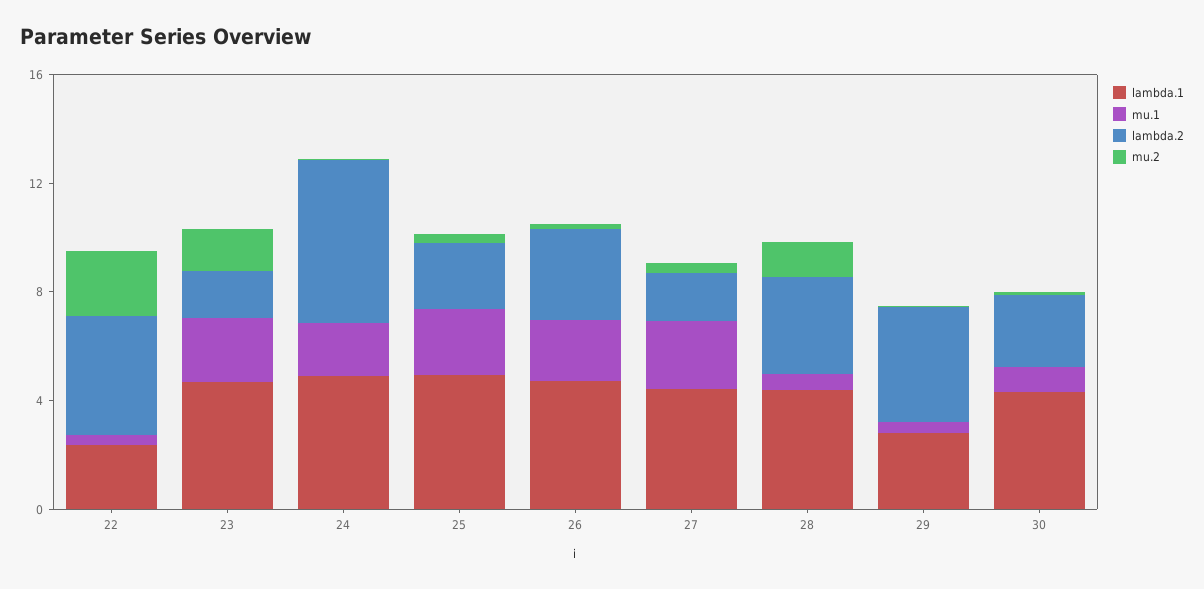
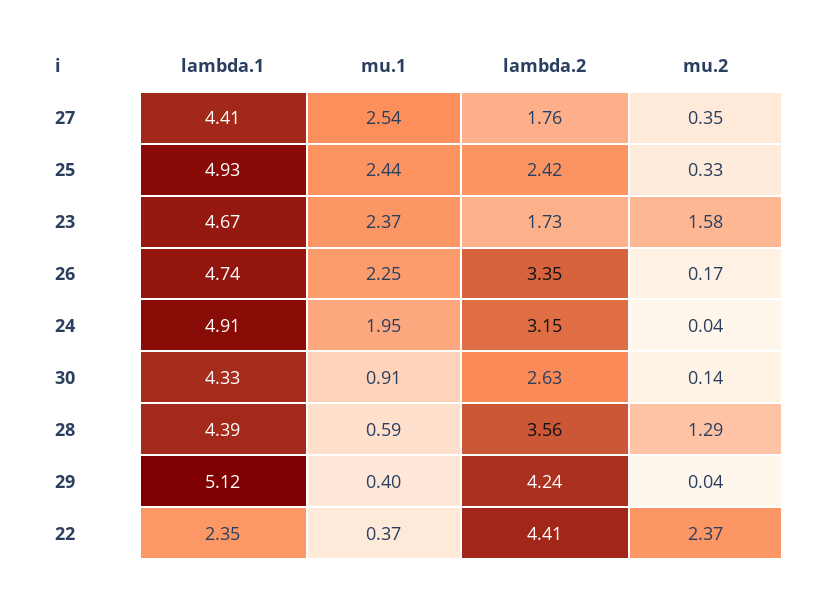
lambda.2, 24: 6 -> 3.15
lambda.1, 29: 3 -> 5.12

